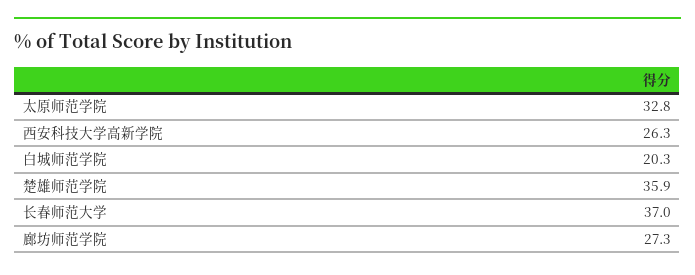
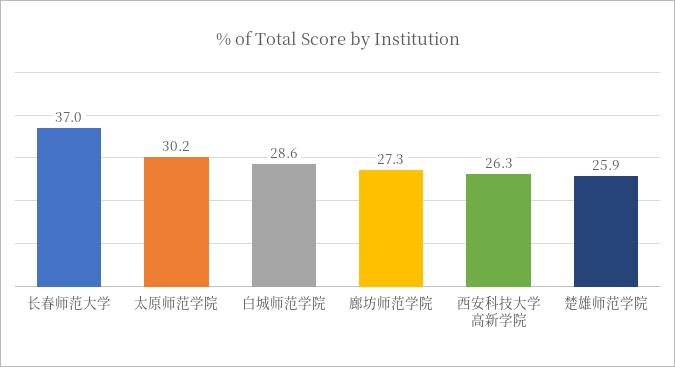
太原师范学院: 32.8 -> 30.2
白城师范学院: 20.3 -> 28.6
楚雄师范学院: 35.9 -> 25.9

